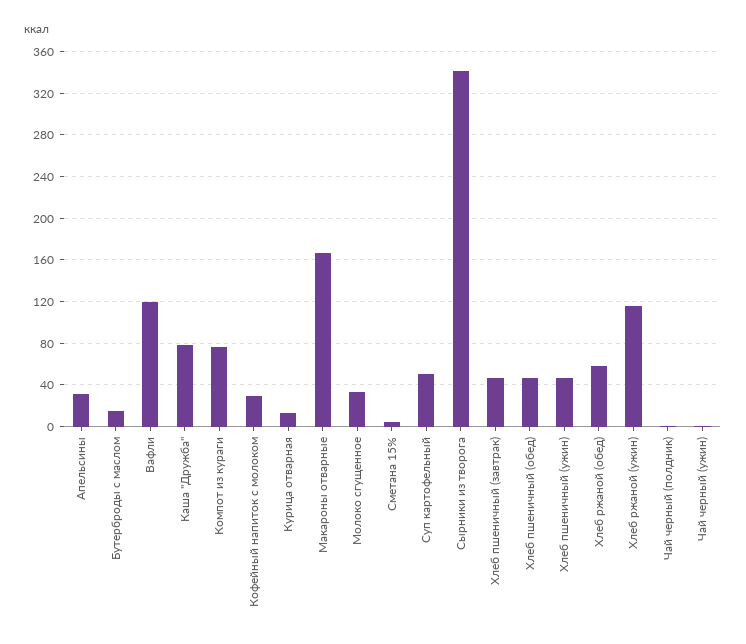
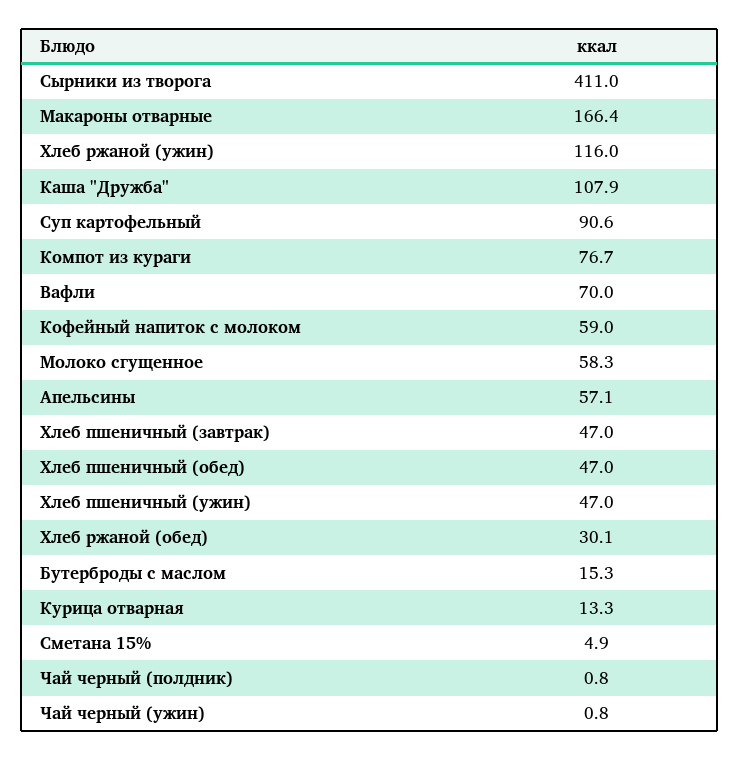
Апельсины: 30 -> 57.1
Вафли: 120 -> 70
Каша "Дружба": 80 -> 107.9
Кофейный напиток с молоком: 30 -> 59
Молоко сгущенное: 30 -> 58.3
Суп картофельный: 50 -> 90.6
Сырники из творога: 340 -> 411
Хлеб ржаной (обед): 60 -> 30.1

